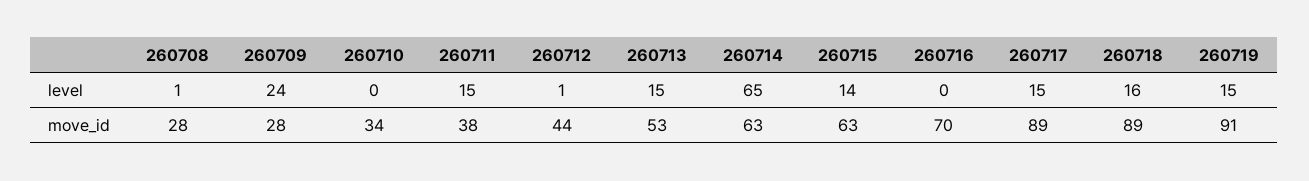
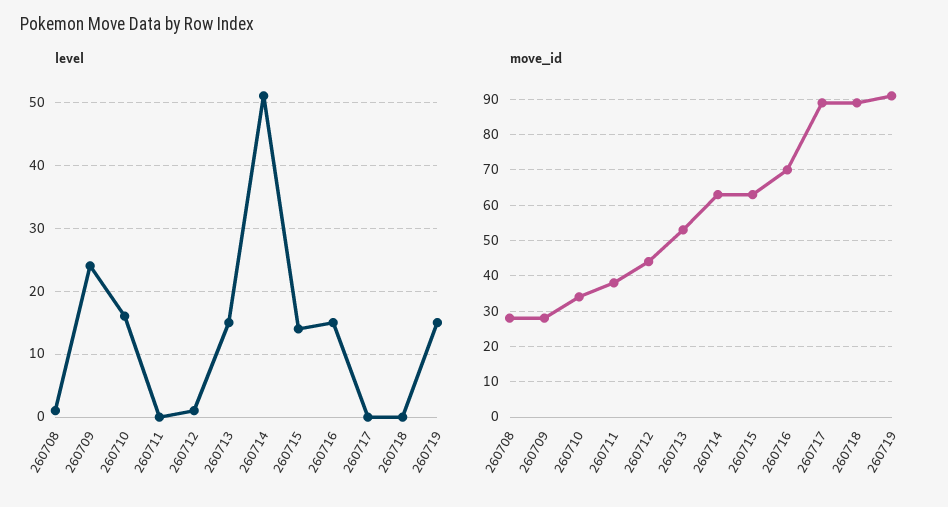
level, 260710: 0 -> 16
level, 260711: 15 -> 0
level, 260714: 65 -> 51
level, 260716: 0 -> 15
level, 260717: 15 -> 0
level, 260718: 16 -> 0

